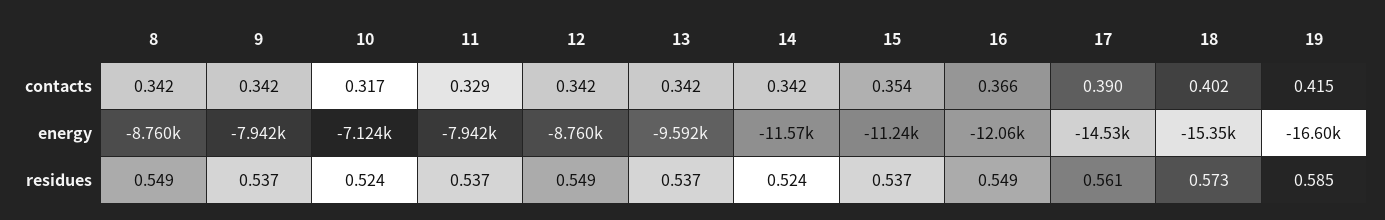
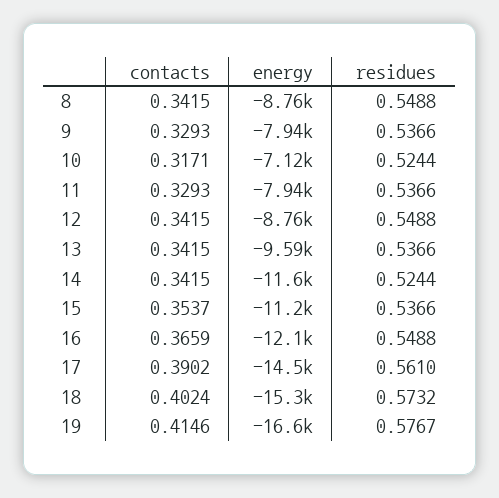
9, contacts: 0.342 -> 0.3293
19, residues: 0.585 -> 0.5767

